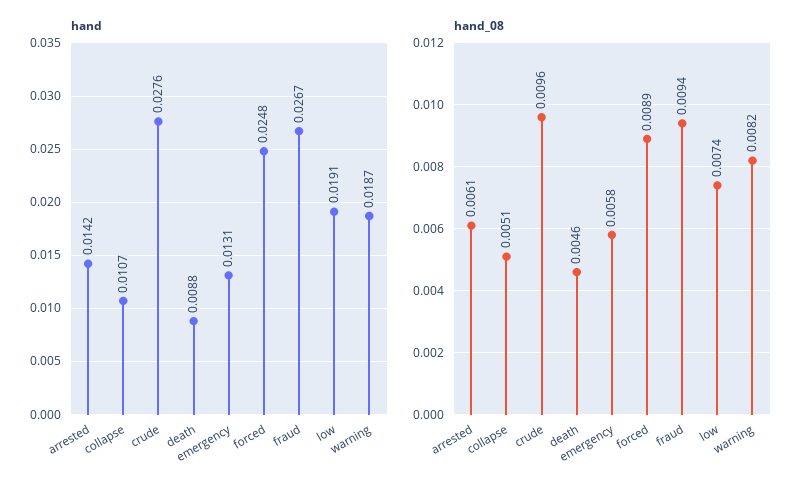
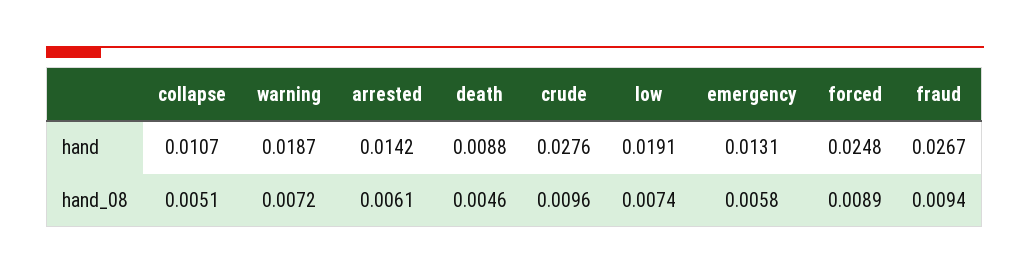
hand_08, warning: 0.0082 -> 0.0072

